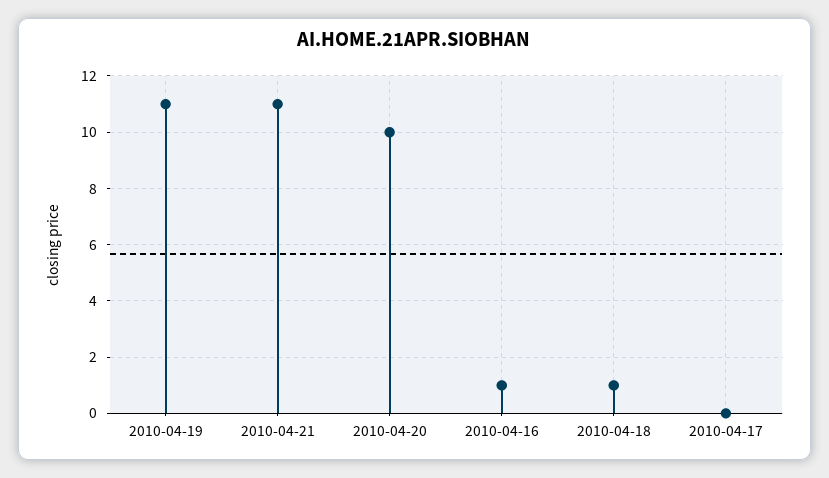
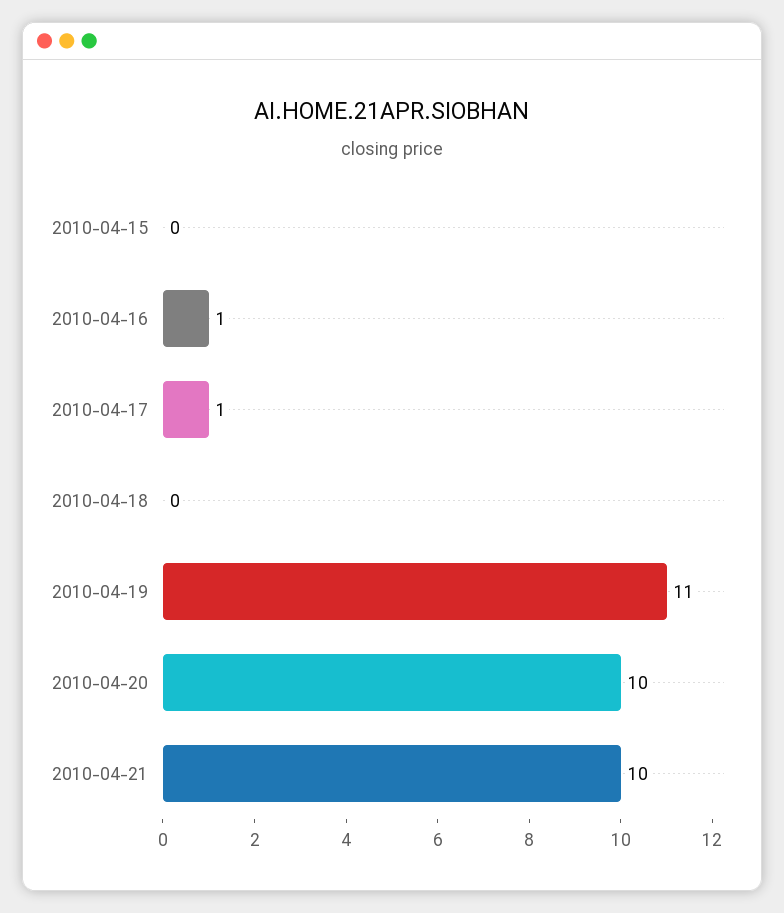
2010-04-21: 11 -> 10
2010-04-18: 1 -> 0
2010-04-17: 0 -> 1
2010-04-15: none -> 0

